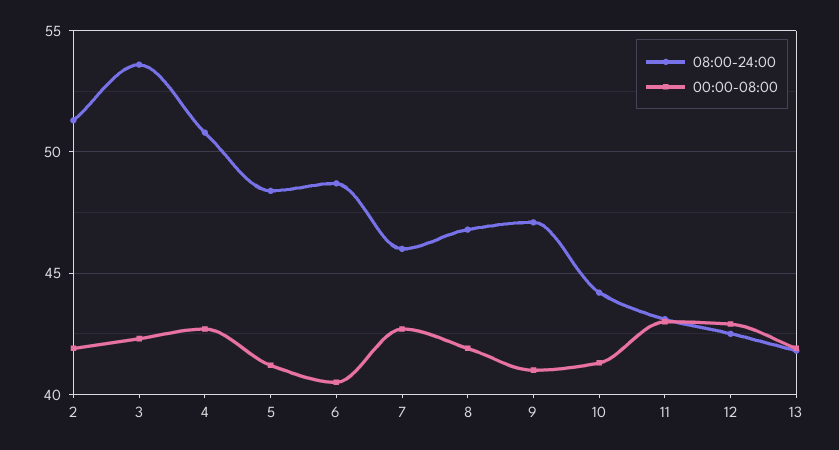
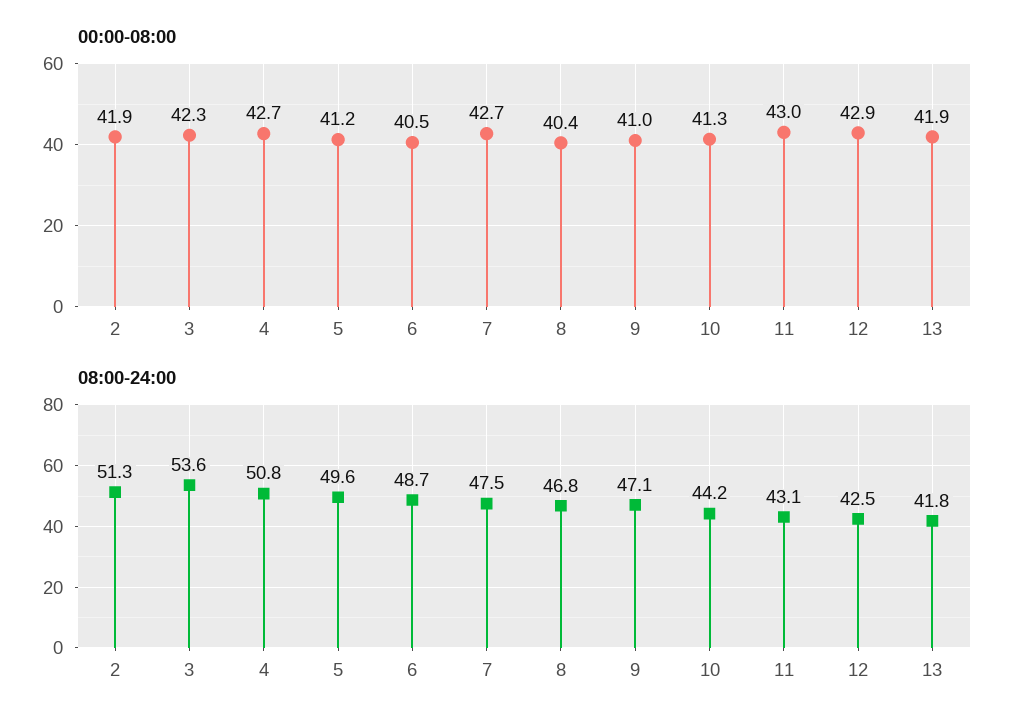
08:00-24:00, 5: 48.5 -> 49.6
08:00-24:00, 7: 46 -> 47.5
00:00-08:00, 8: 42 -> 40.4

